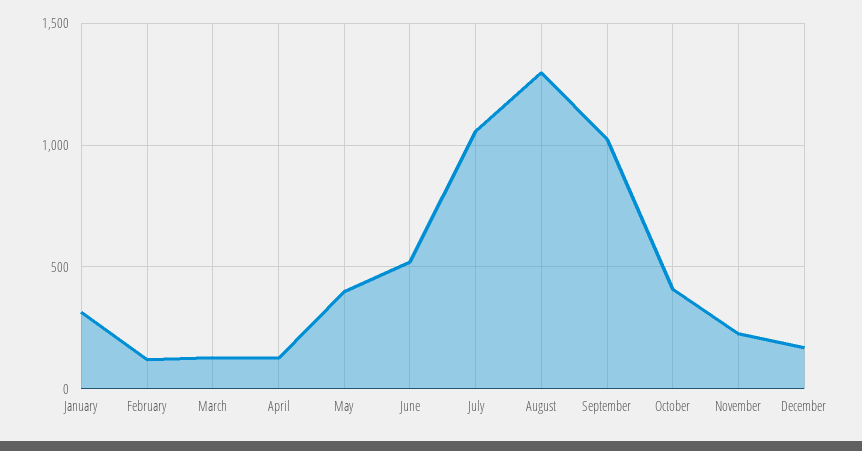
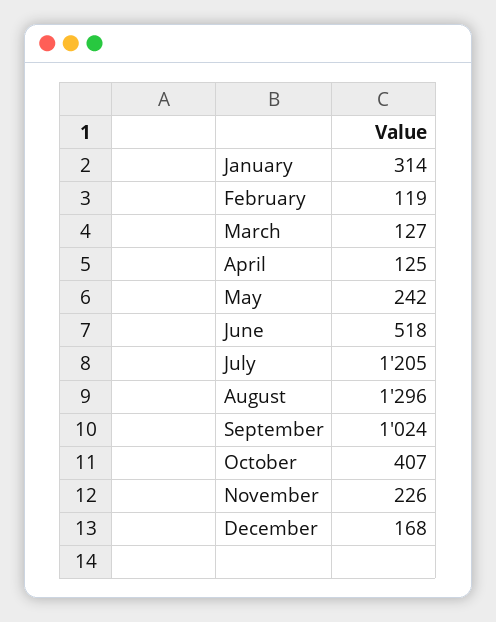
May: 400 -> 242
July: 1050 -> 1205

